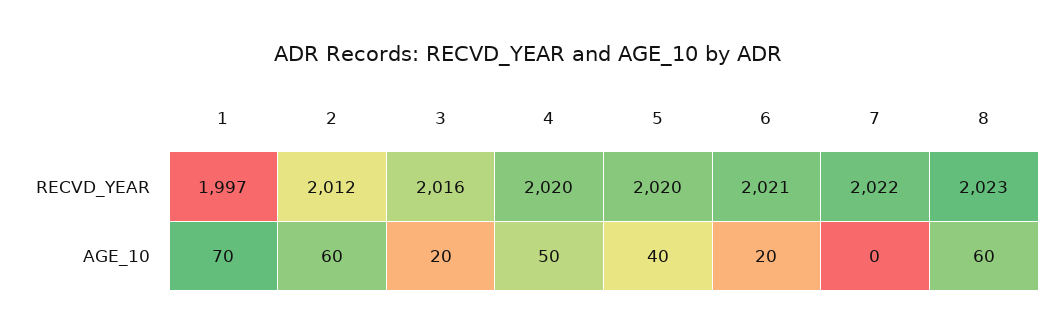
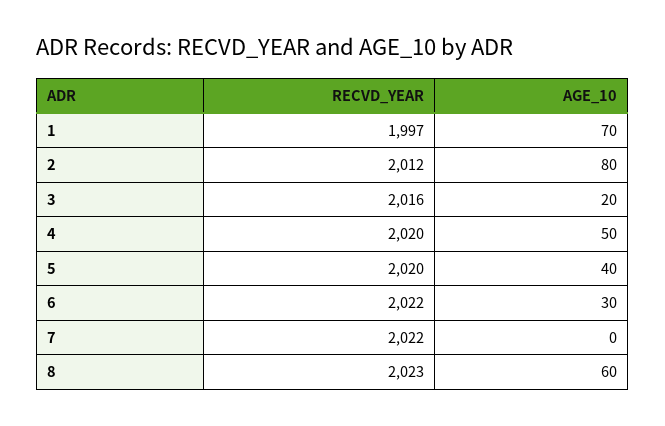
6, RECVD_YEAR: 2021 -> 2022
2, AGE_10: 60 -> 80
6, AGE_10: 20 -> 30

